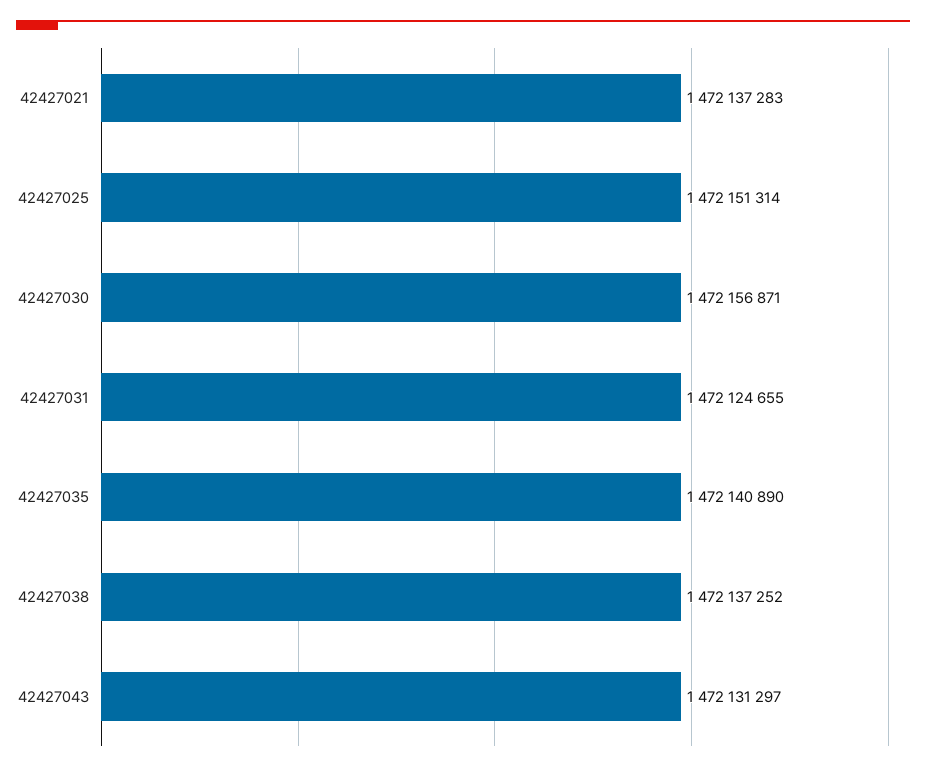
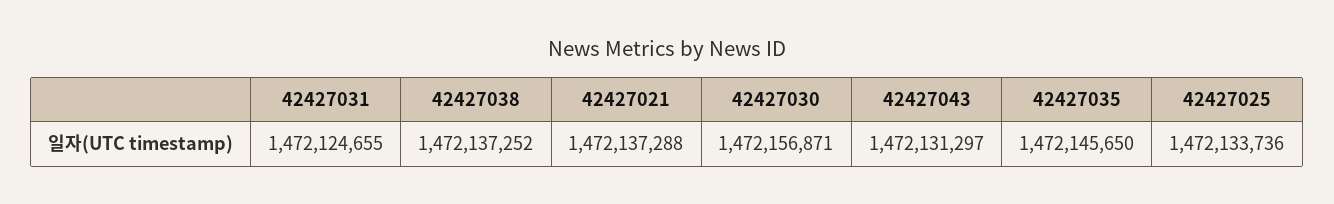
42427021: 1472137283 -> 1472137288
42427025: 1472151314 -> 1472133736
42427035: 1472140890 -> 1472145650

